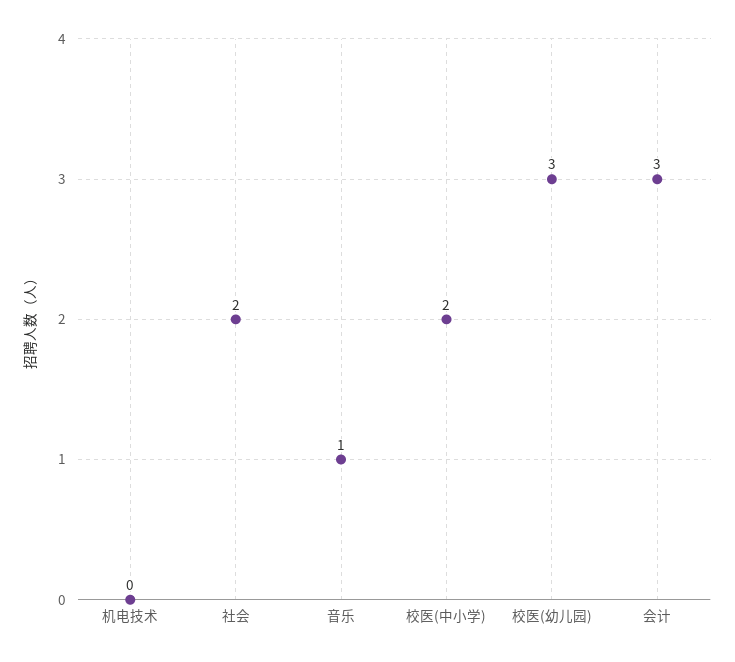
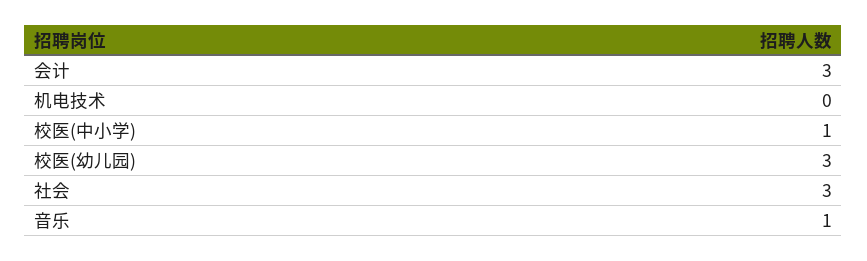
社会: 2 -> 3
校医(中小学): 2 -> 1

